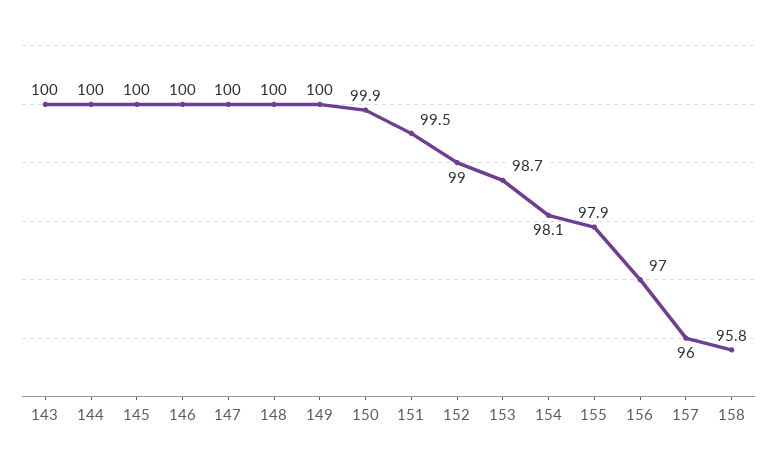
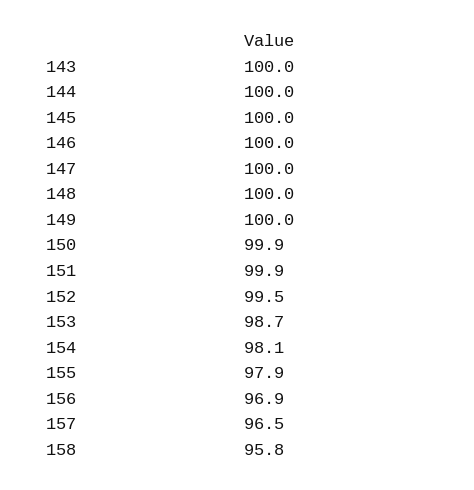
151: 99.5 -> 99.9
152: 99 -> 99.5
156: 97 -> 96.9
157: 96 -> 96.5

